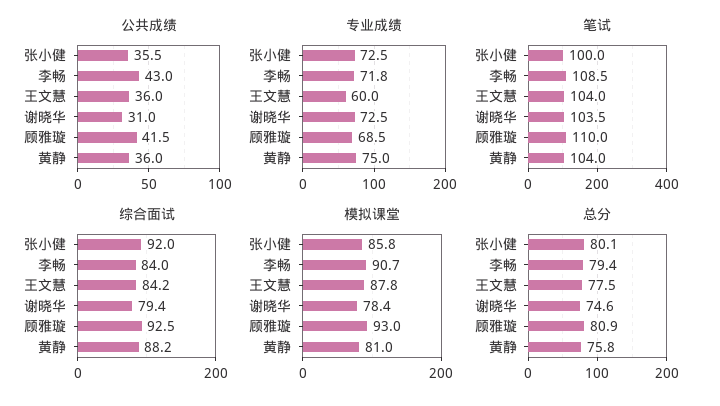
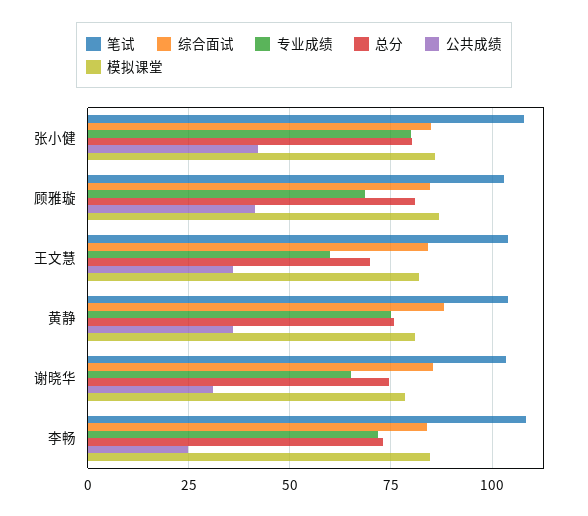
公共成绩, 张小健: 35.5 -> 42.5
公共成绩, 李畅: 43 -> 25
专业成绩, 张小健: 72.5 -> 80
专业成绩, 谢晓华: 72.5 -> 65
笔试, 张小健: 100 -> 107.5
笔试, 顾雅璇: 110 -> 102.5
综合面试, 张小健: 92 -> 85
综合面试, 谢晓华: 79.4 -> 85
综合面试, 顾雅璇: 92.5 -> 85
模拟课堂, 李畅: 90.7 -> 85
模拟课堂, 王文慧: 87.8 -> 82.5
模拟课堂, 顾雅璇: 93 -> 87.5
总分, 李畅: 79.4 -> 72.5
总分, 王文慧: 77.5 -> 70

